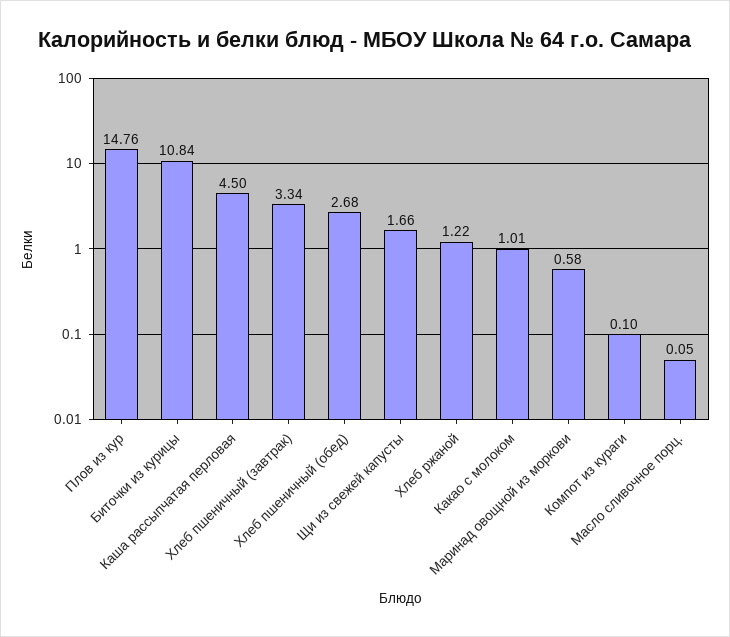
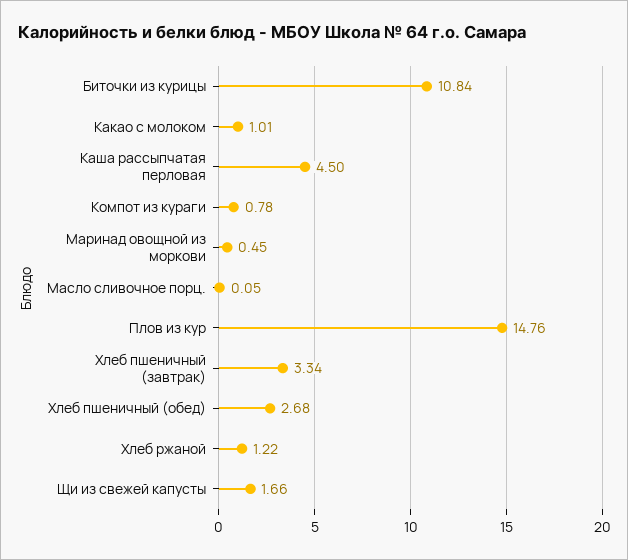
Маринад овощной из моркови: 0.58 -> 0.45
Компот из кураги: 0.1 -> 0.78

